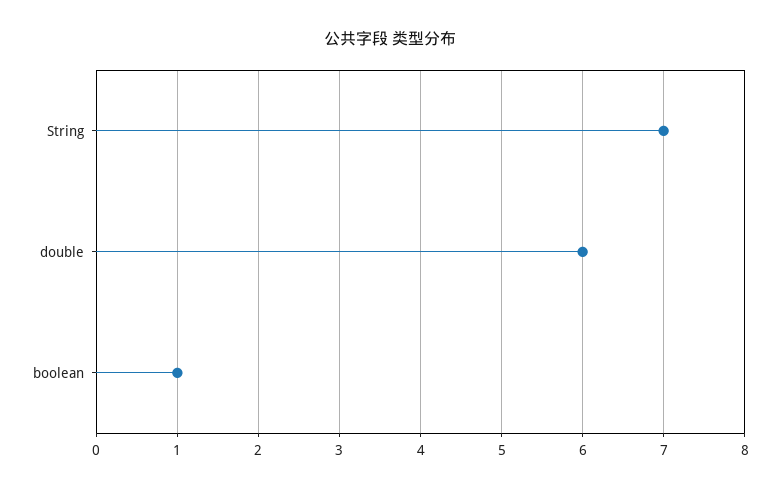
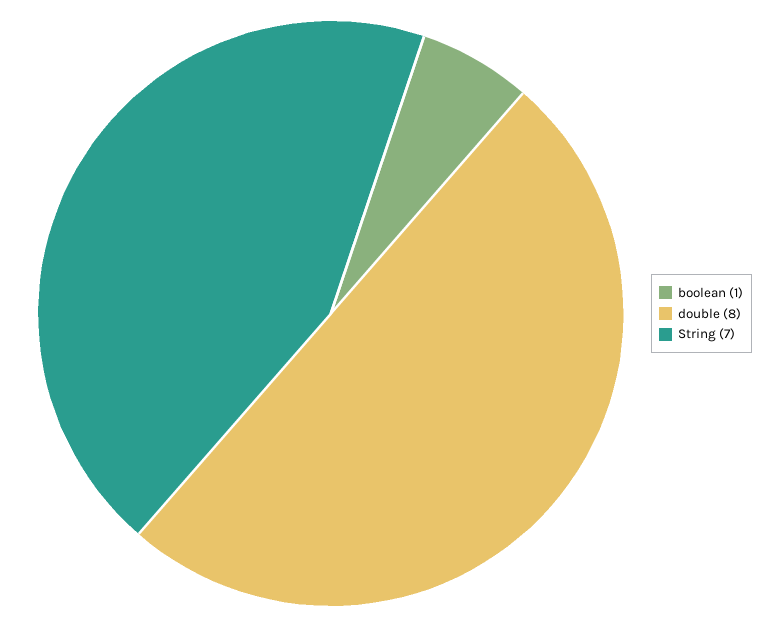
double: 6 -> 8

